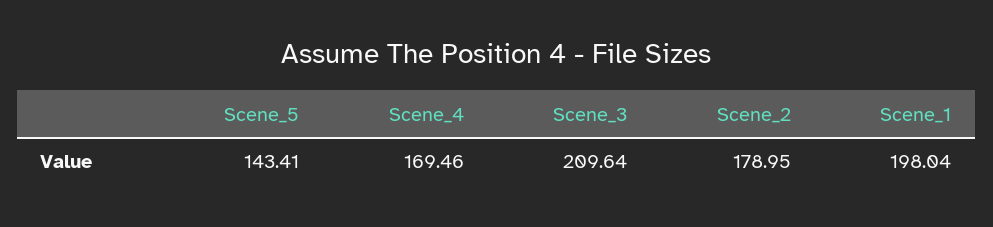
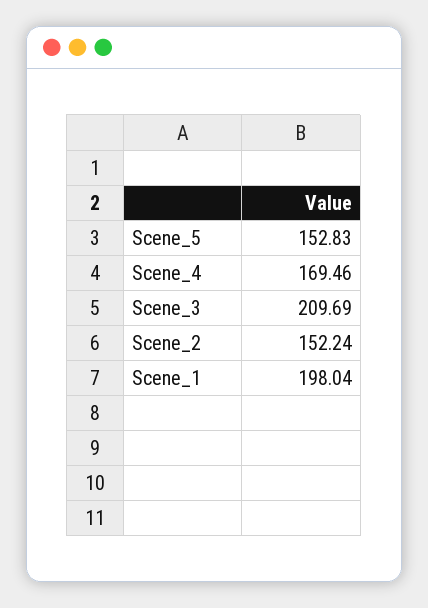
Scene_5: 143.41 -> 152.83
Scene_3: 209.64 -> 209.69
Scene_2: 178.95 -> 152.24

